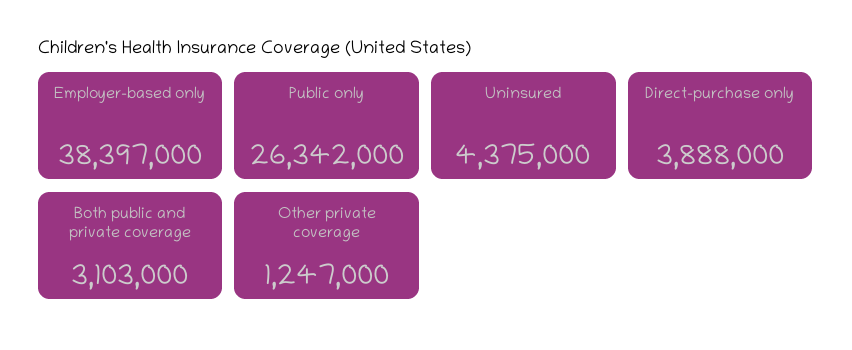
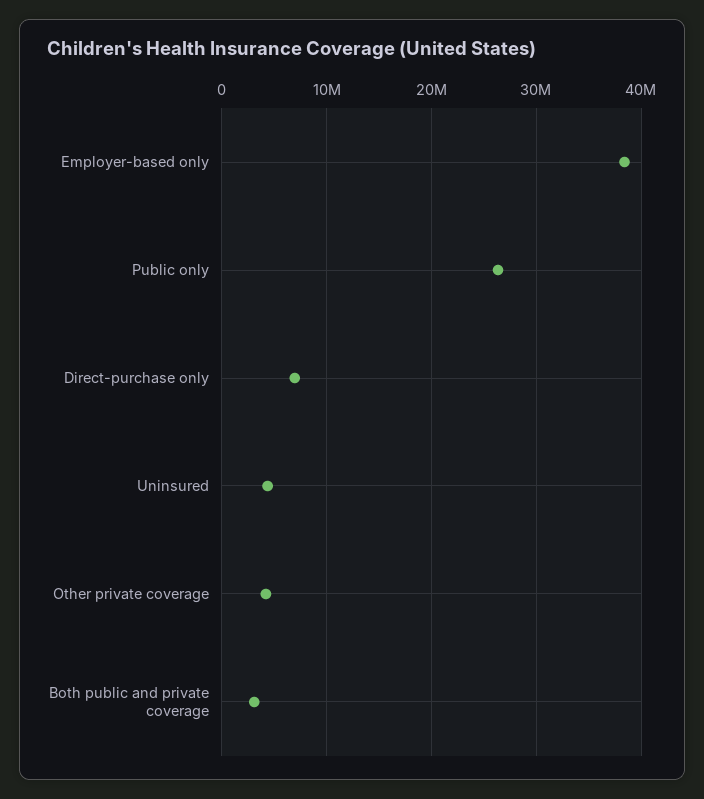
Direct-purchase only: 3888000 -> 7000000
Other private coverage: 1247000 -> 4000000

